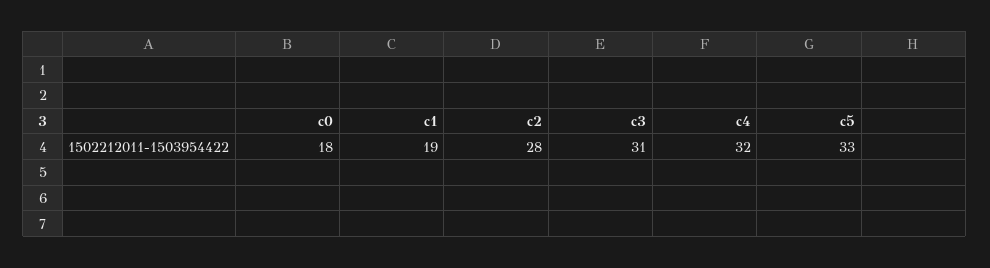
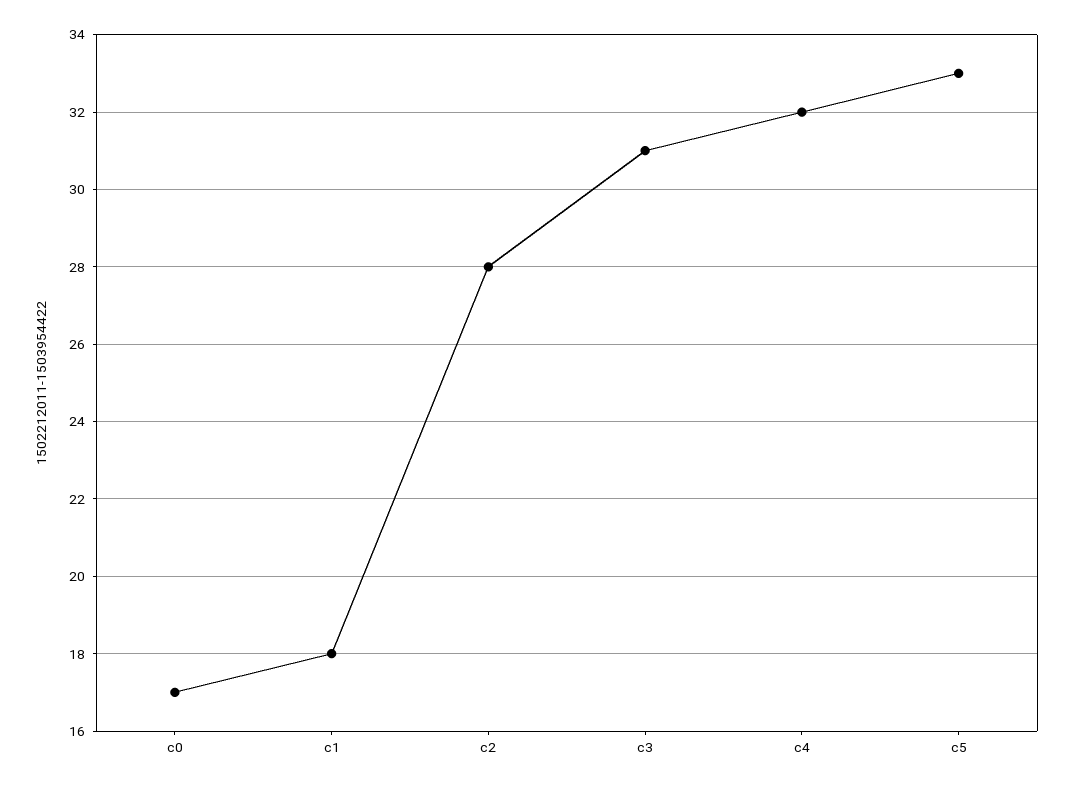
c0: 18 -> 17
c1: 19 -> 18

